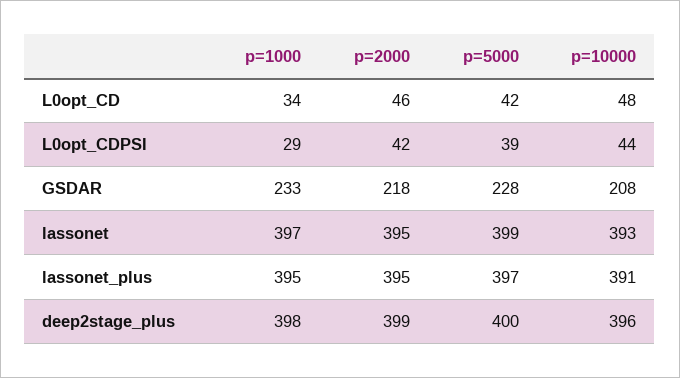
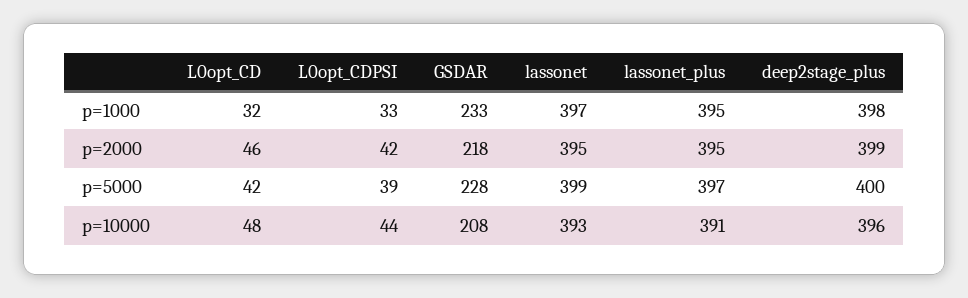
p=1000, L0opt_CD: 34 -> 32
p=1000, L0opt_CDPSI: 29 -> 33

